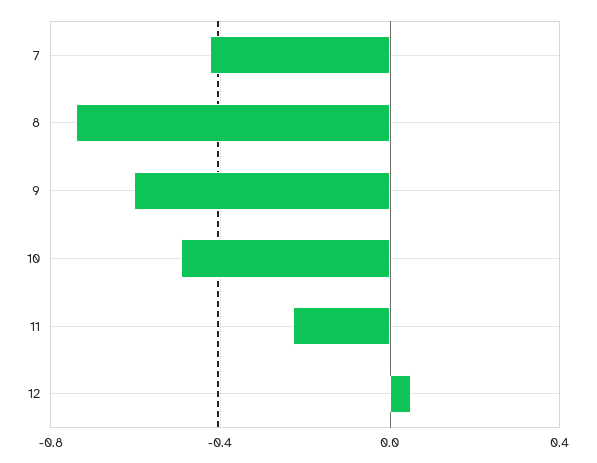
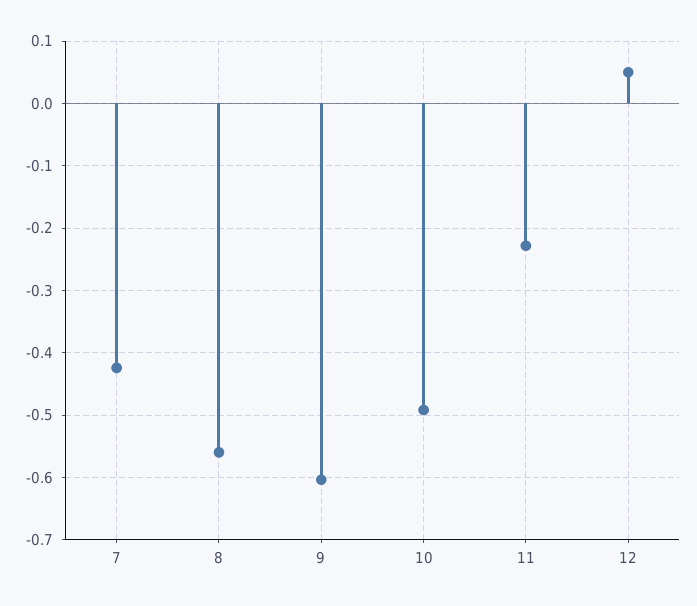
8: -0.75 -> -0.56

